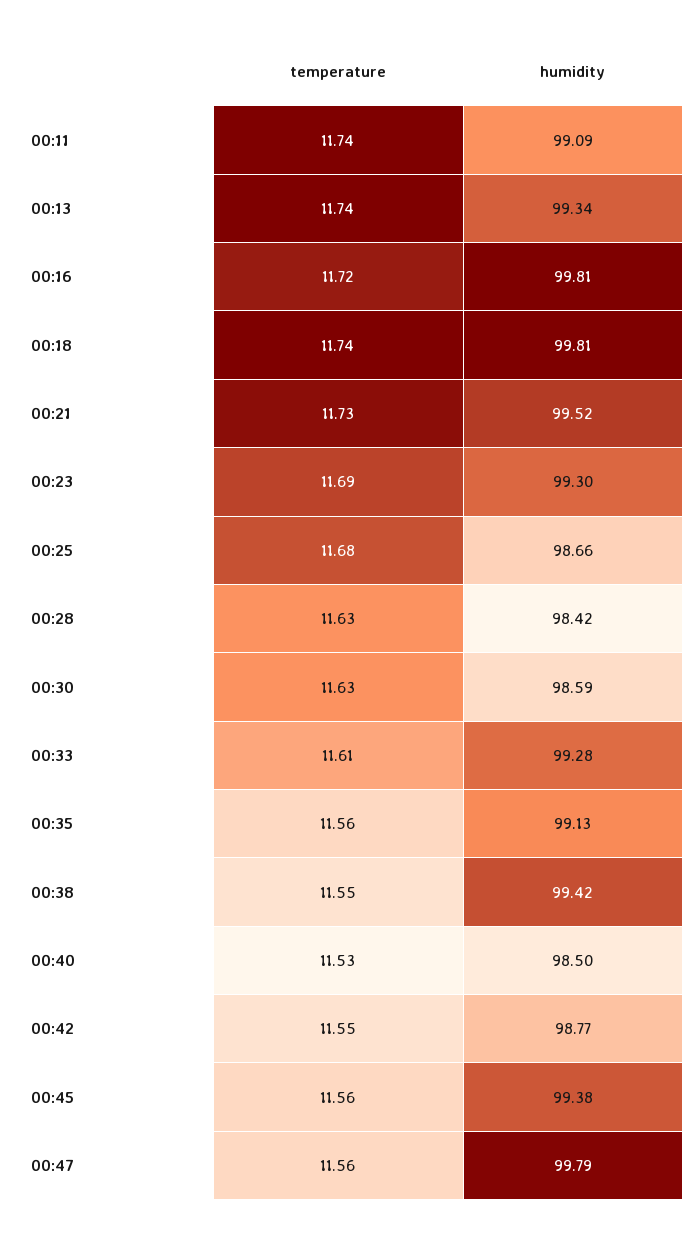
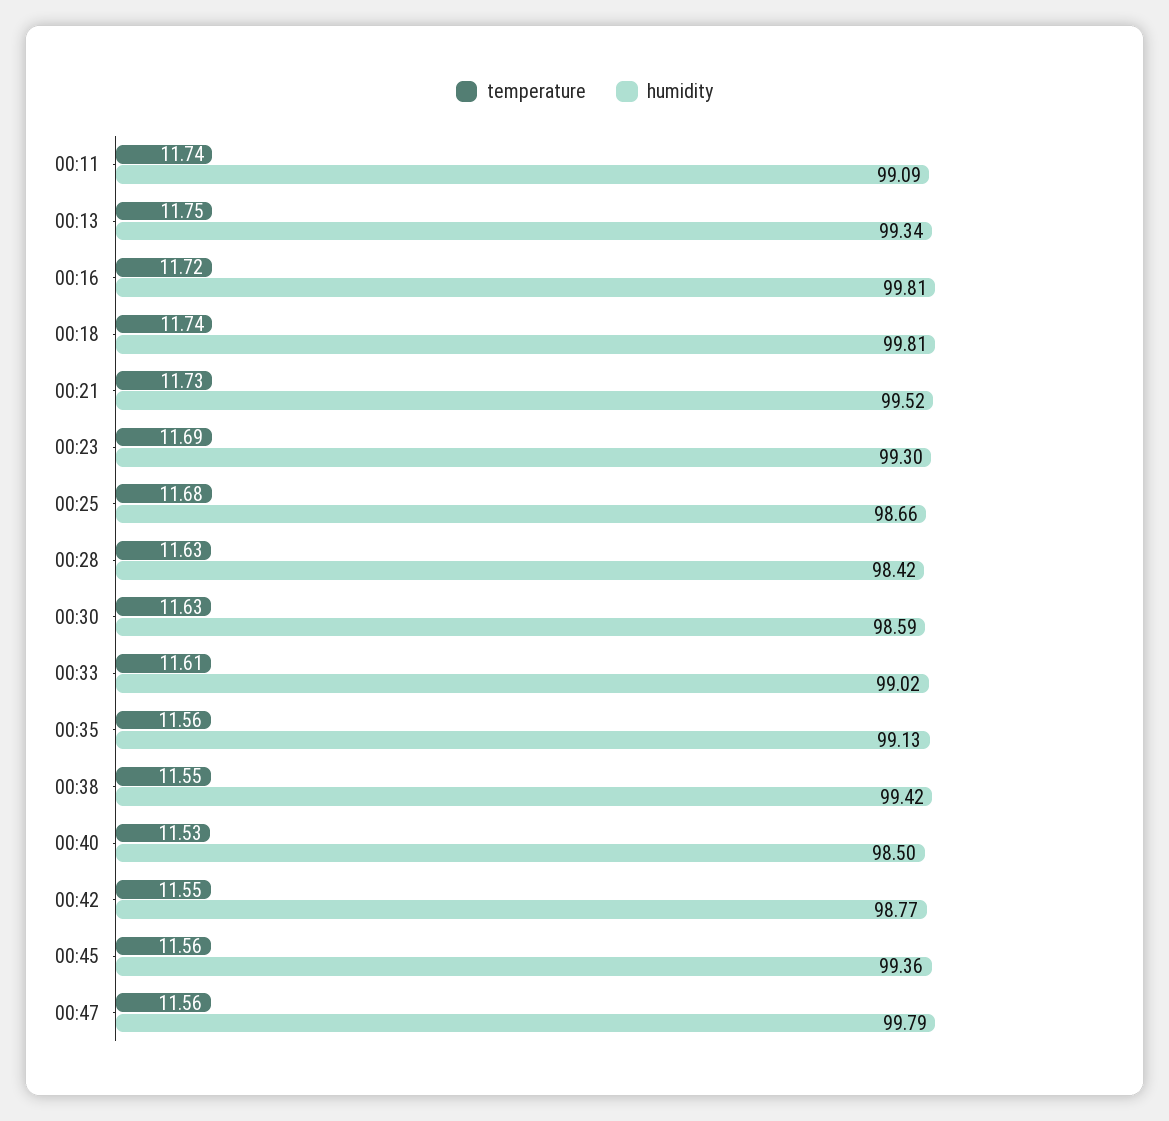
temperature, 00:13: 11.74 -> 11.75
humidity, 00:33: 99.28 -> 99.02
humidity, 00:45: 99.38 -> 99.36

